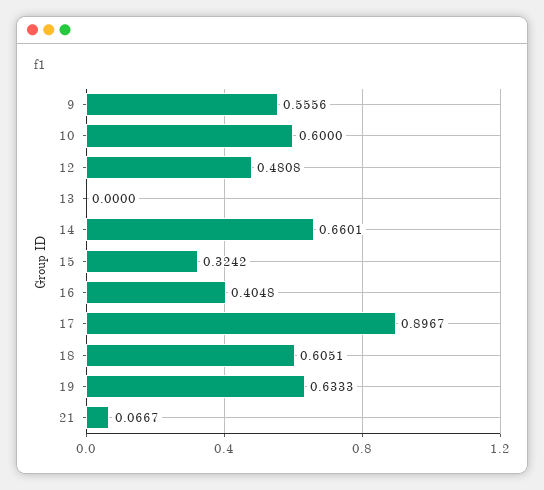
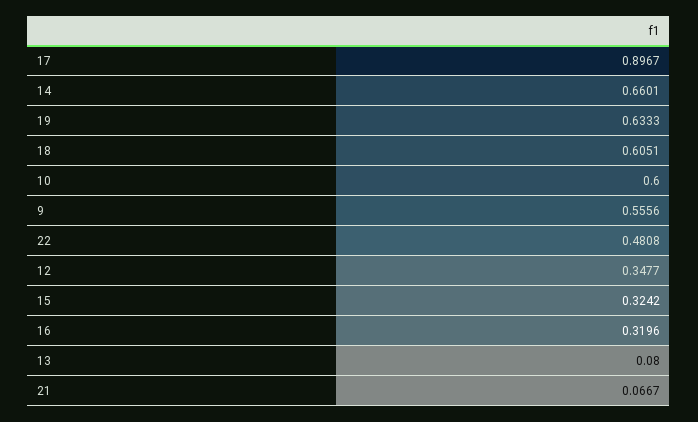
12: 0.4808 -> 0.3477
13: 0 -> 0.08
16: 0.4048 -> 0.3196
22: none -> 0.4808

